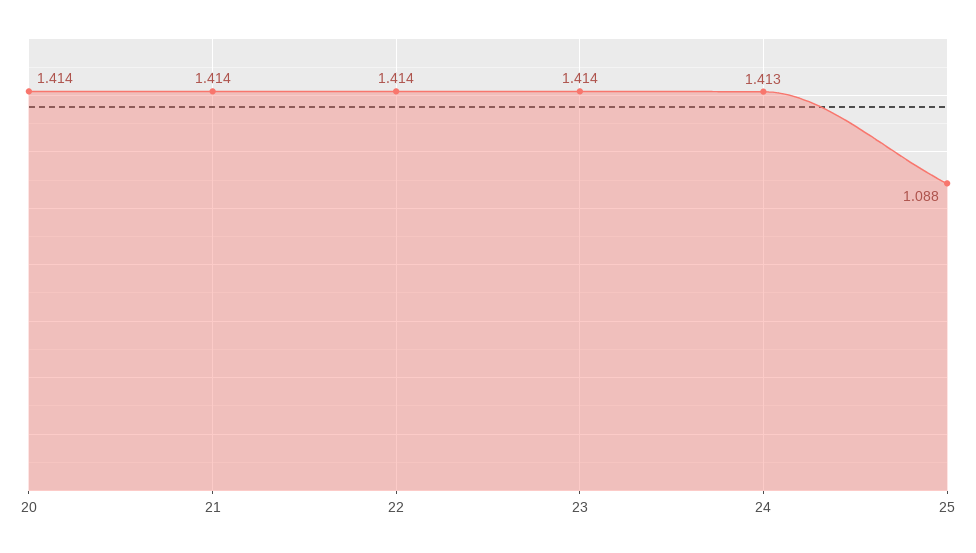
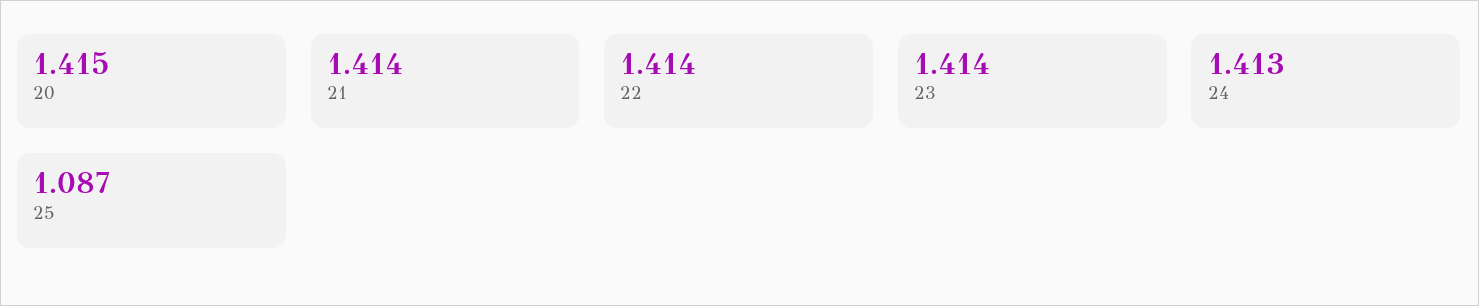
20: 1.414 -> 1.415
25: 1.088 -> 1.087

